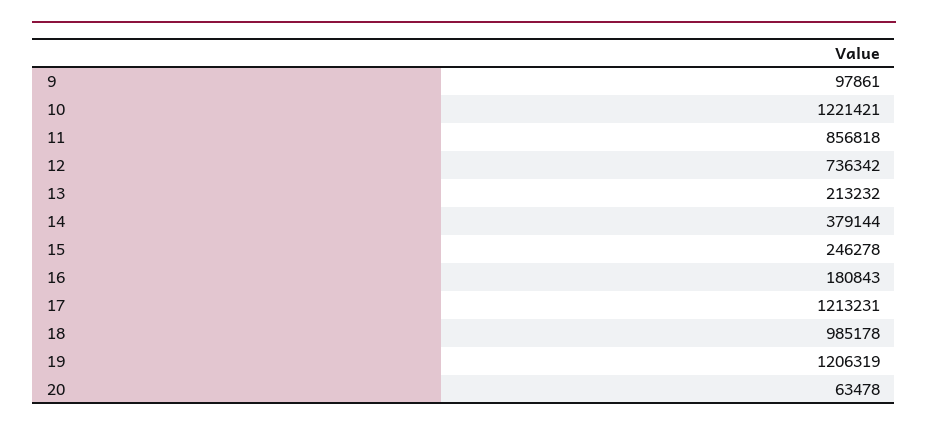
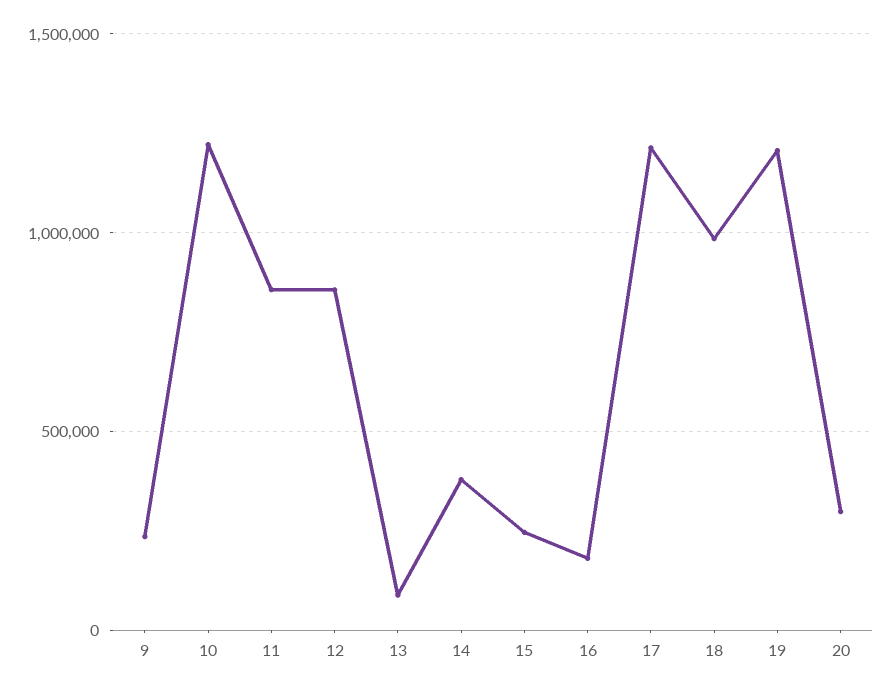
9: 97861 -> 250000
12: 736342 -> 850000
13: 213232 -> 100000
20: 63478 -> 300000

